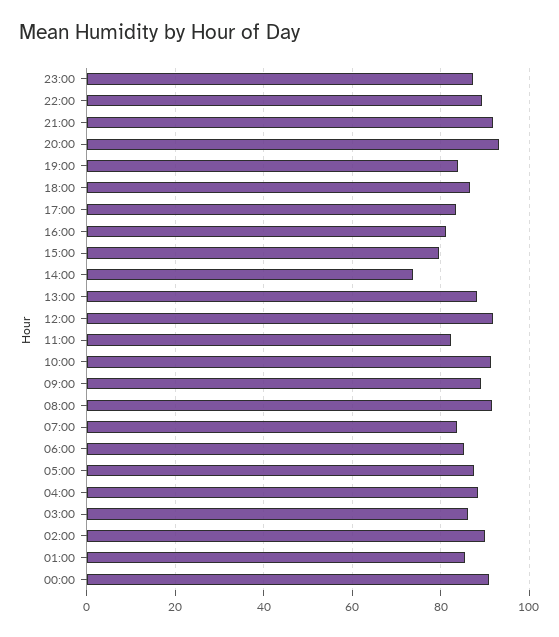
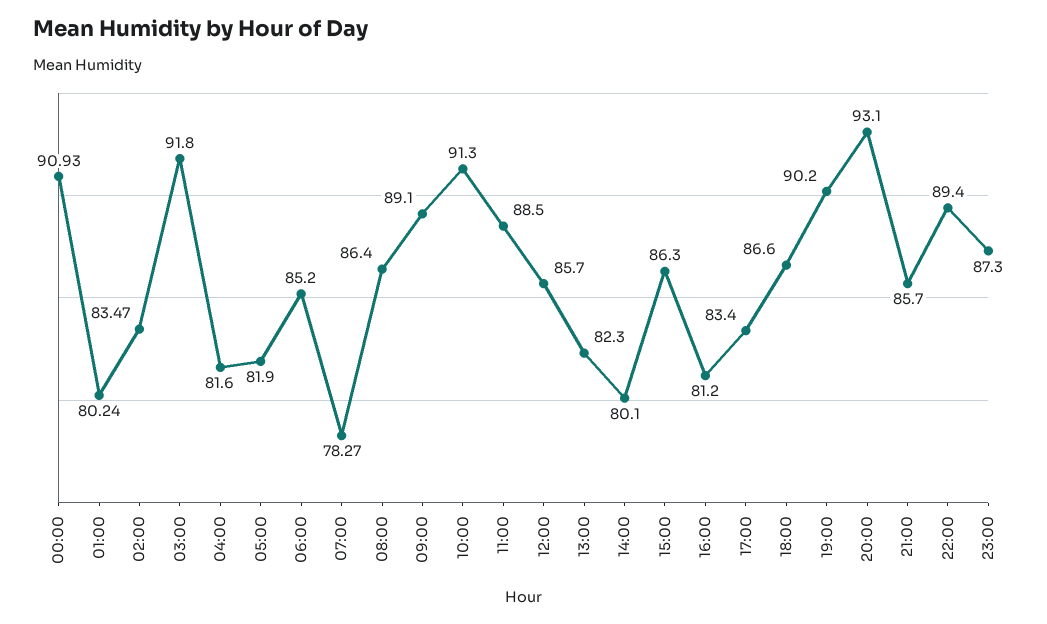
21:00: 92 -> 85.7
19:00: 84 -> 90.2
15:00: 80 -> 86.3
14:00: 74 -> 80.1
13:00: 88 -> 82.3
12:00: 92 -> 85.7
11:00: 82 -> 88.5
08:00: 92 -> 86.4
07:00: 84 -> 78.27
05:00: 88 -> 81.9
04:00: 88 -> 81.6
03:00: 86 -> 91.8
02:00: 90 -> 83.47
01:00: 86 -> 80.24

